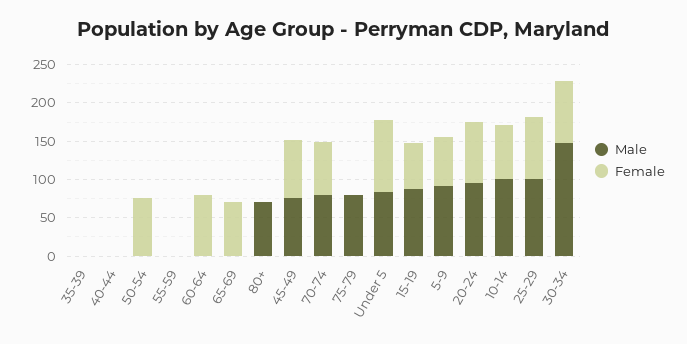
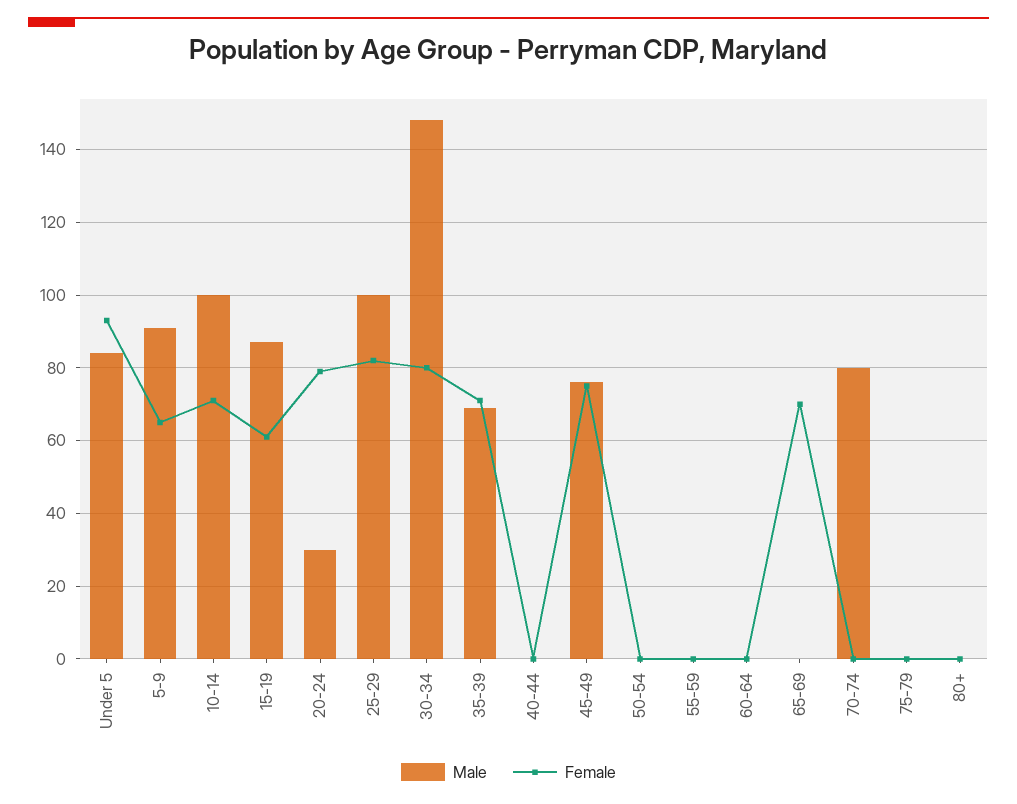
Male, 35-39: 0 -> 70
Female, 35-39: 0 -> 70
Female, 50-54: 75 -> 0
Female, 60-64: 75 -> 0
Male, 80+: 75 -> 0
Female, 70-74: 75 -> 0
Male, 75-79: 75 -> 0
Male, 20-24: 100 -> 30

